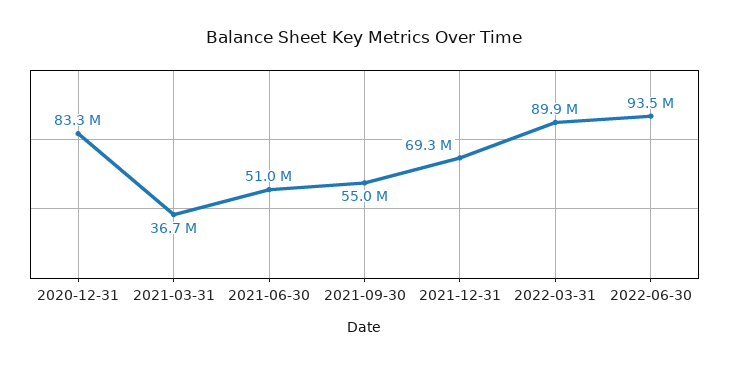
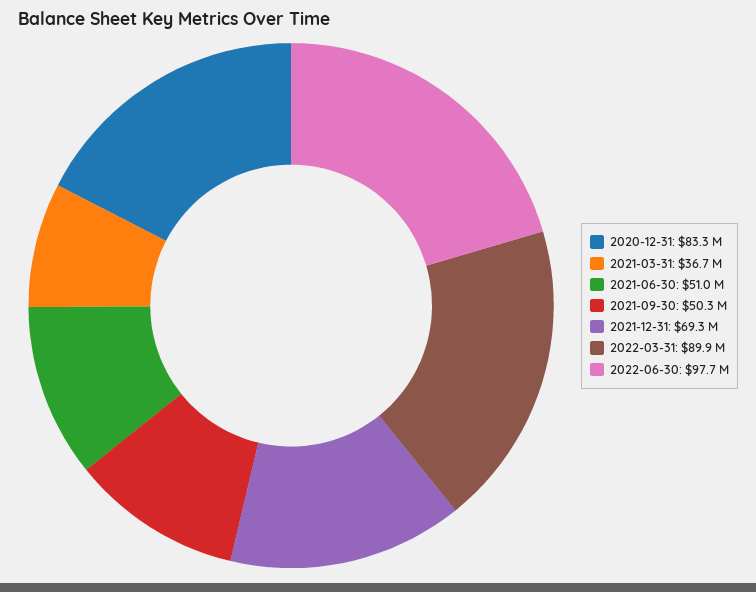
2021-09-30: 55000000 -> 50300000
2022-06-30: 93500000 -> 97700000

